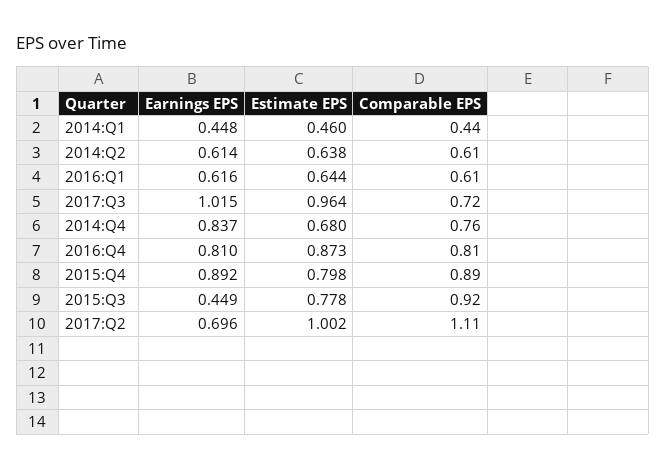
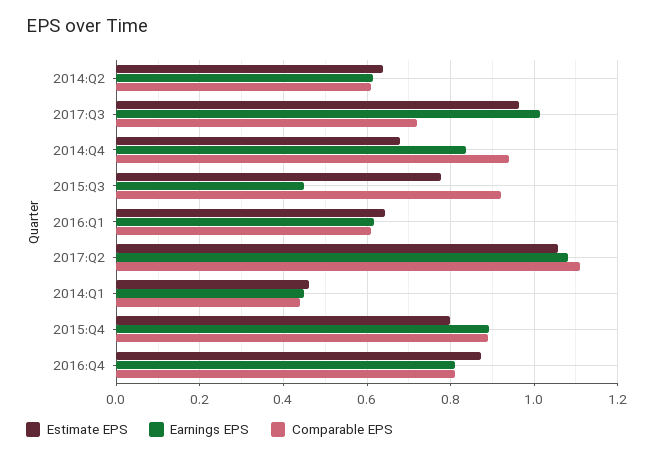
Comparable EPS, 2014:Q4: 0.76 -> 0.94
Earnings EPS, 2017:Q2: 0.696 -> 1.08
Estimate EPS, 2017:Q2: 1.002 -> 1.06

